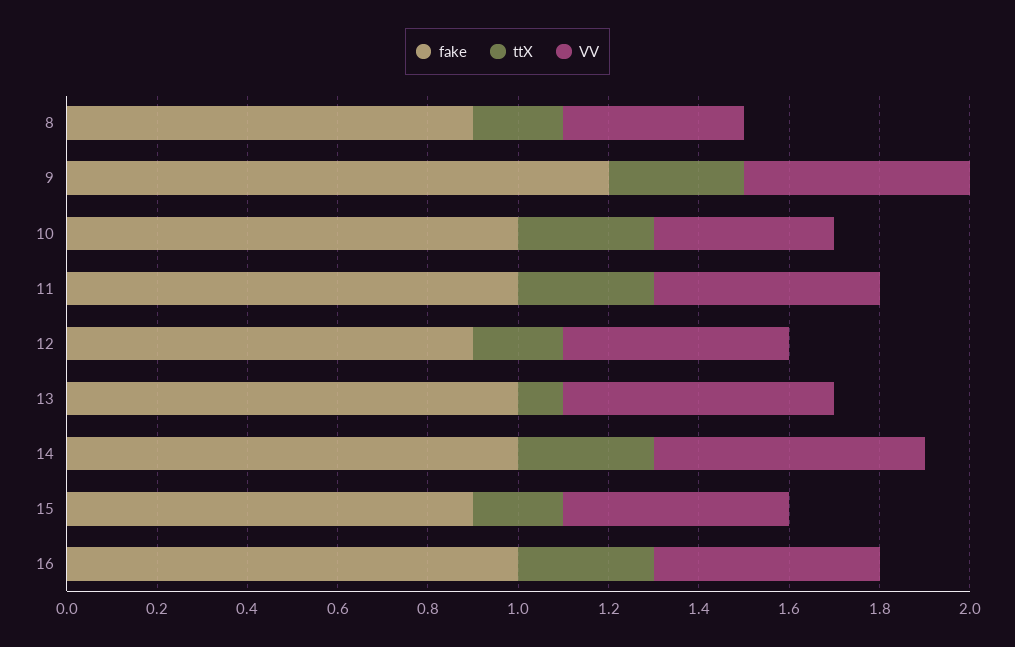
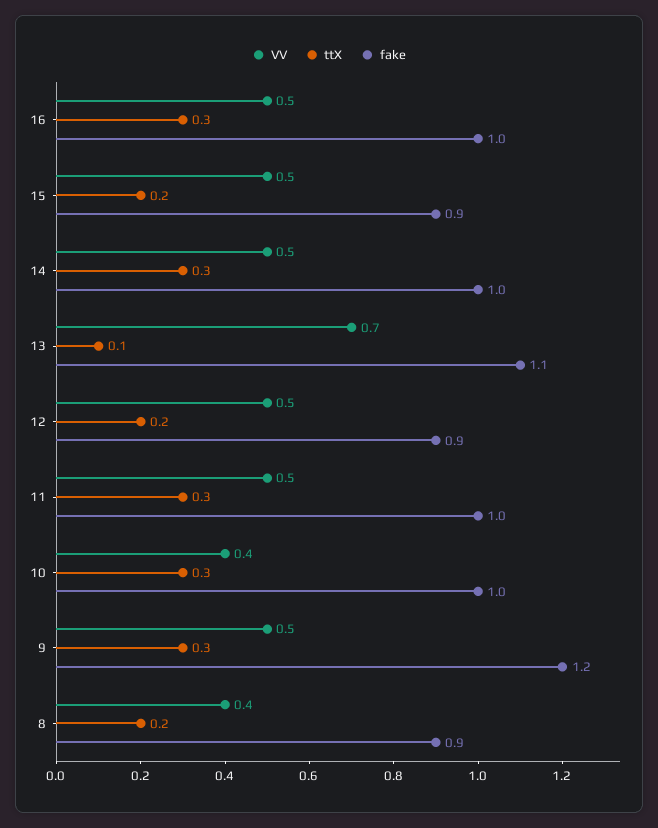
fake, 13: 1 -> 1.1
VV, 13: 0.6 -> 0.7
VV, 14: 0.6 -> 0.5

